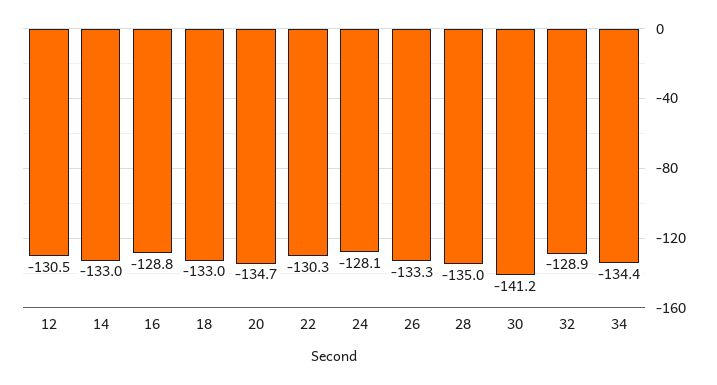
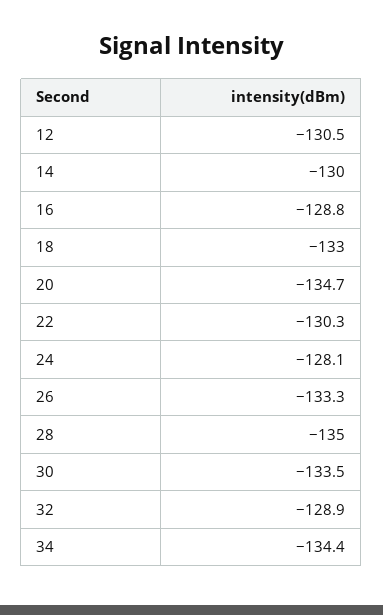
14: -133 -> -130
30: -141.2 -> -133.5

